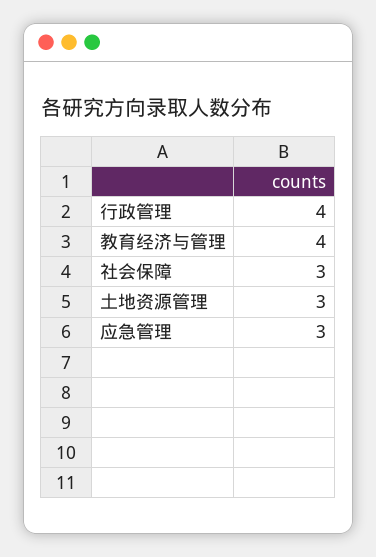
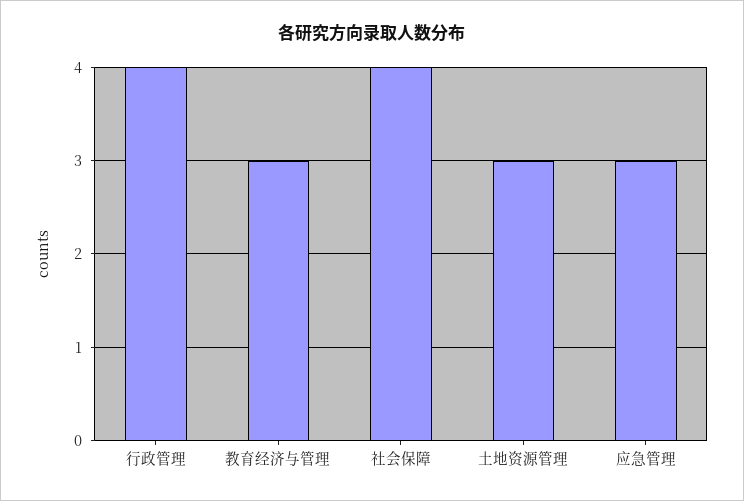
教育经济与管理: 4 -> 3
社会保障: 3 -> 4

